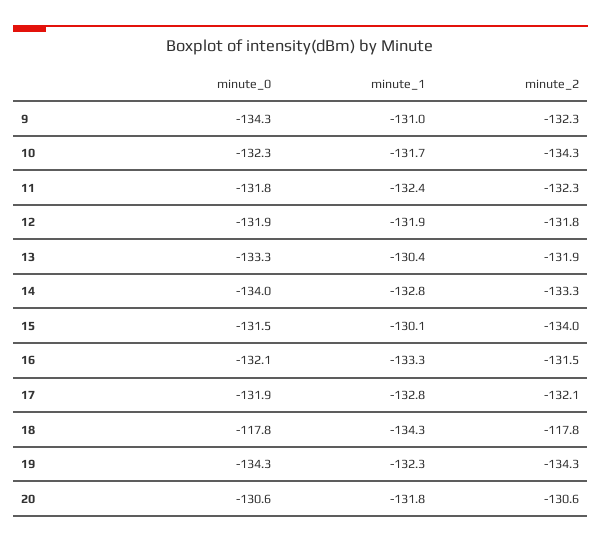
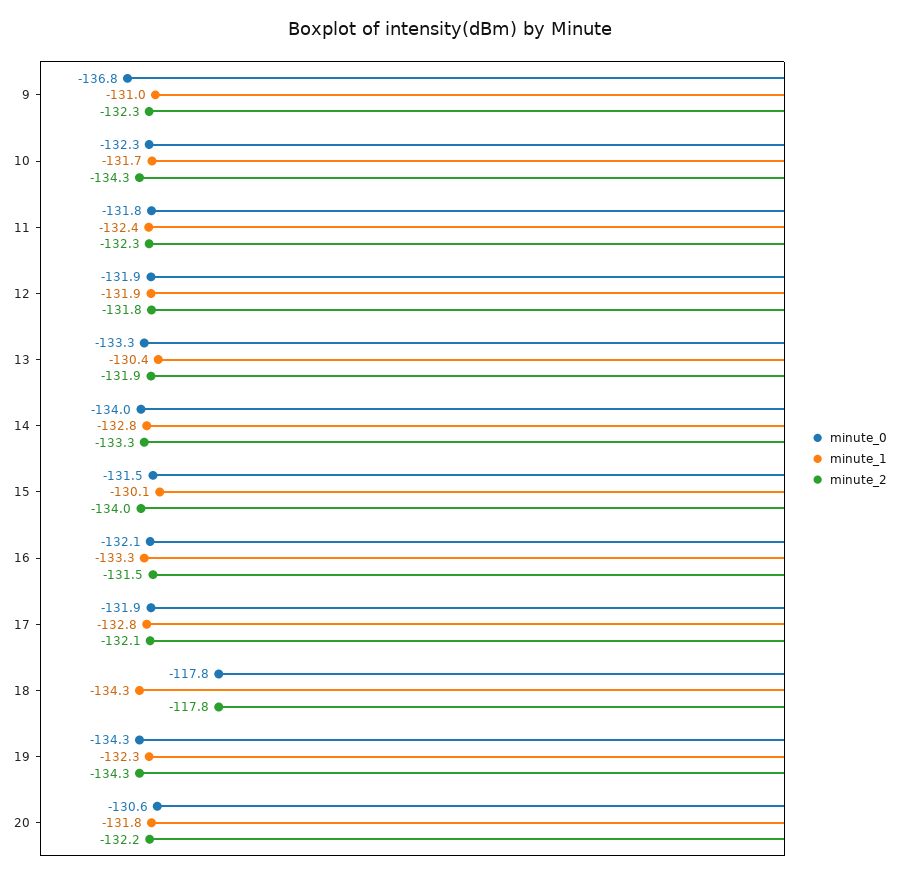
minute_0, 9: -134.3 -> -136.8
minute_2, 20: -130.6 -> -132.2

